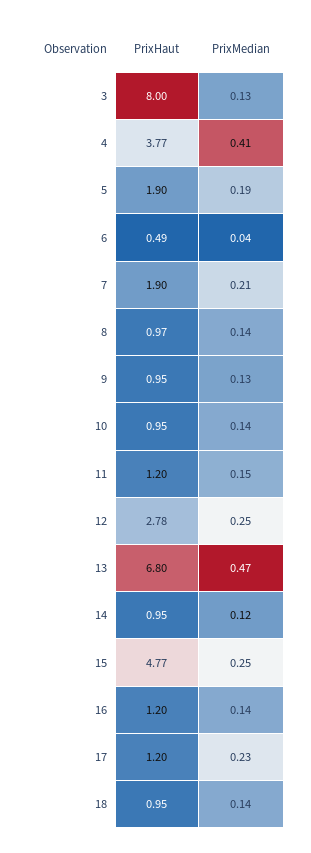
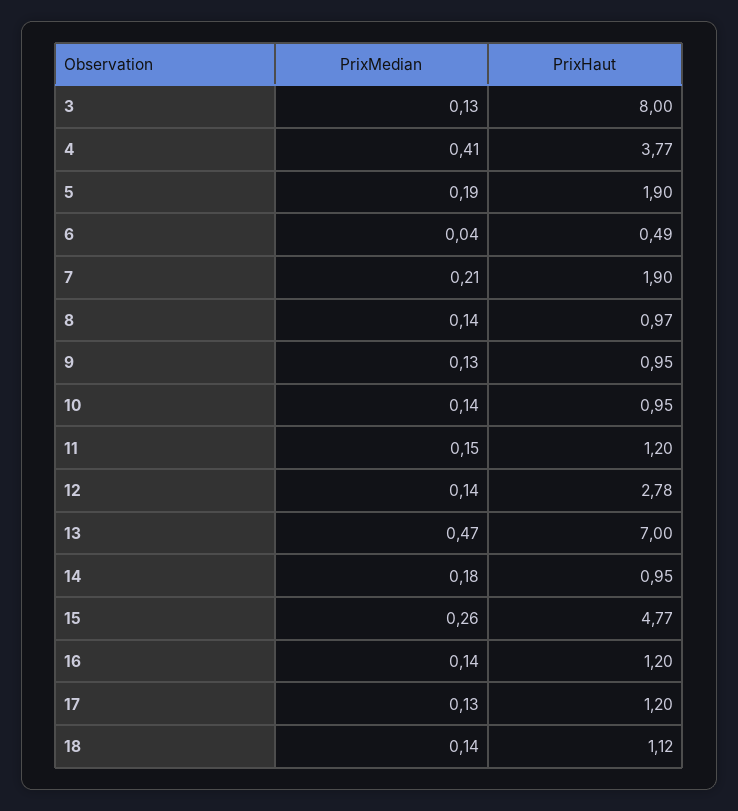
PrixMedian, 12: 0.25 -> 0.14
PrixHaut, 13: 6.8 -> 7
PrixMedian, 14: 0.12 -> 0.18
PrixMedian, 15: 0.25 -> 0.26
PrixMedian, 17: 0.23 -> 0.13
PrixHaut, 18: 0.95 -> 1.12

